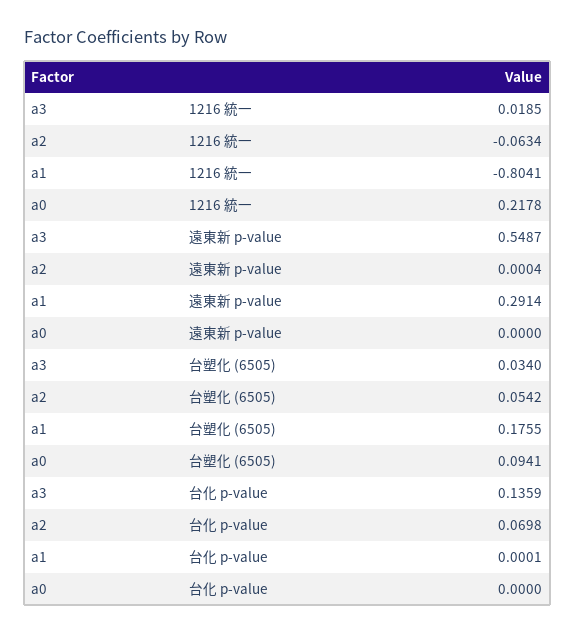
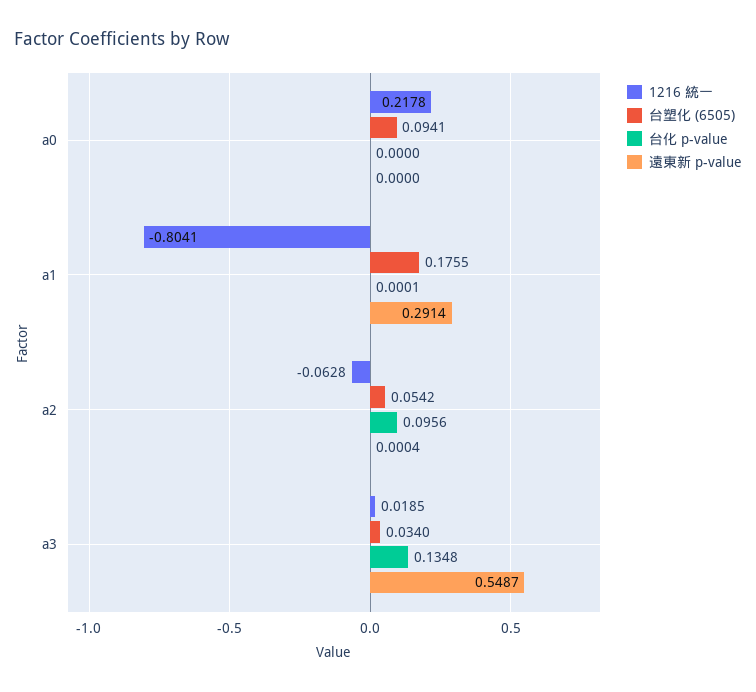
1216 統一, a2: -0.0634 -> -0.0628
台化 p-value, a3: 0.1359 -> 0.1348
台化 p-value, a2: 0.0698 -> 0.0956

